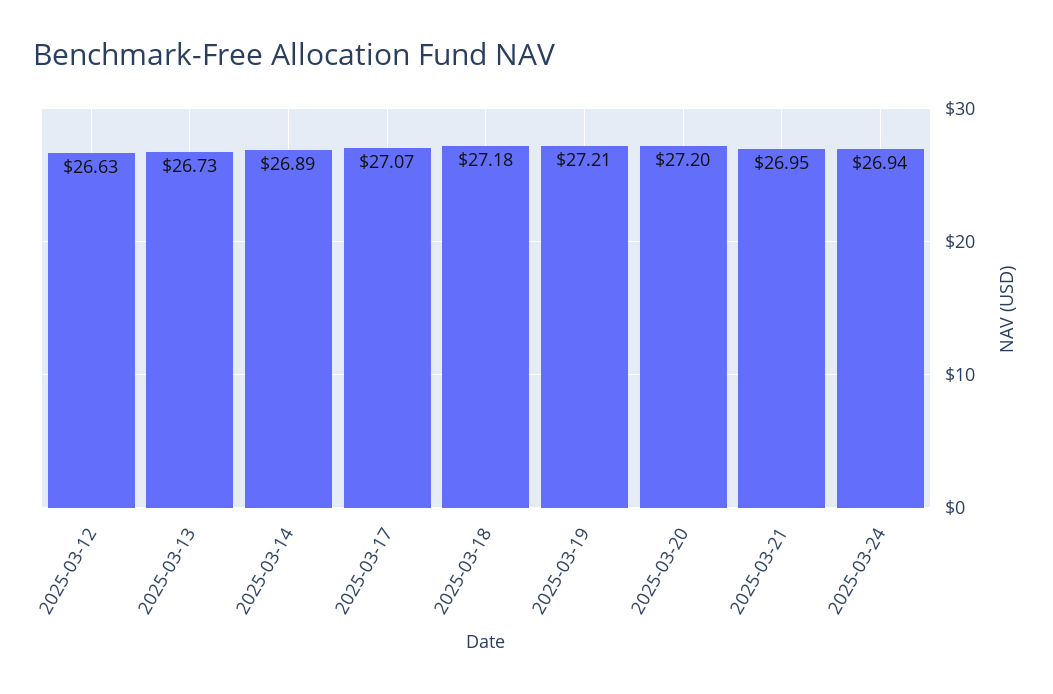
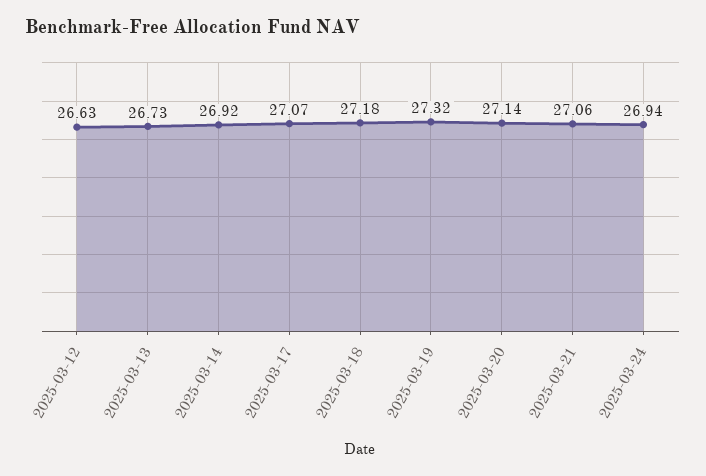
2025-03-14: 26.89 -> 26.92
2025-03-19: 27.21 -> 27.32
2025-03-20: 27.2 -> 27.14
2025-03-21: 26.95 -> 27.06

